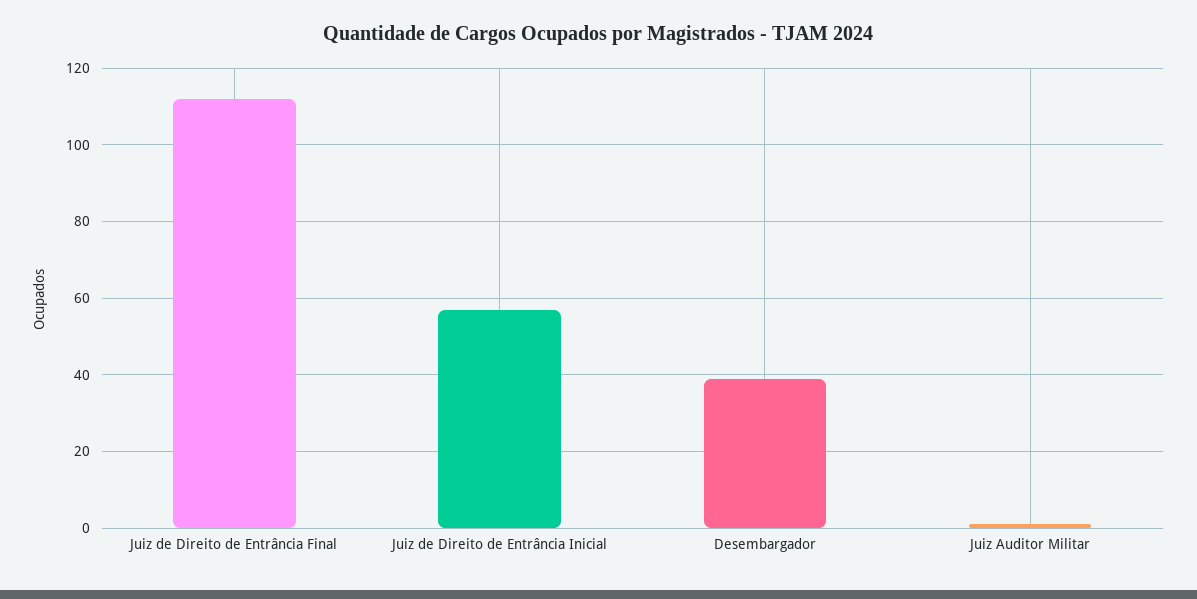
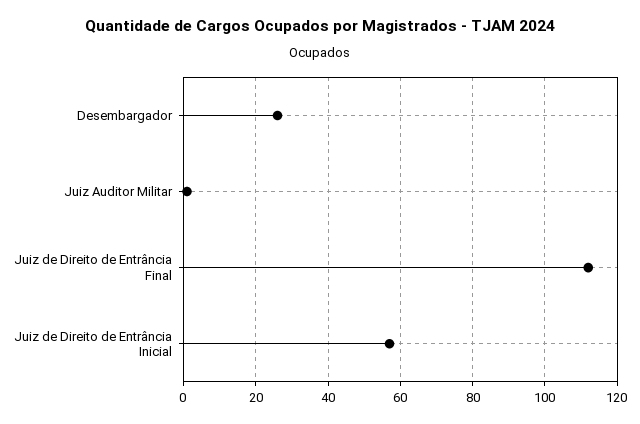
Desembargador: 40 -> 25

